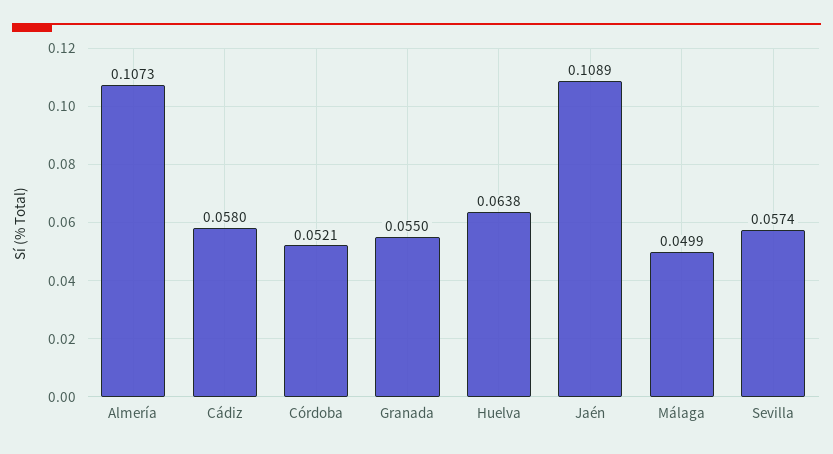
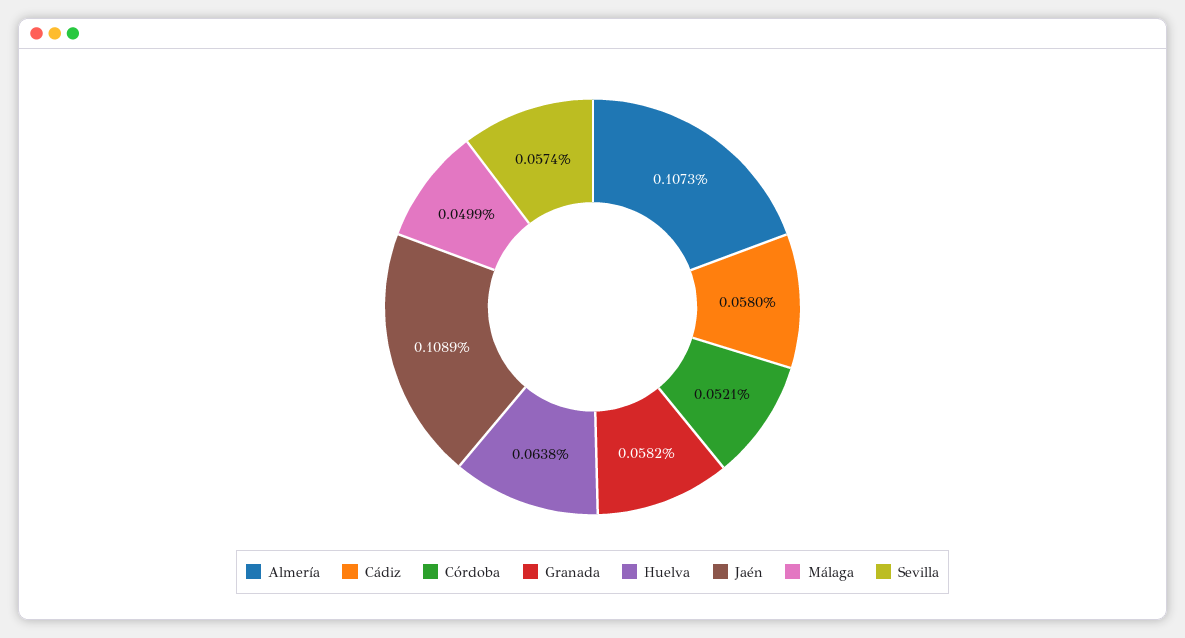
Granada: 0.055 -> 0.0582

